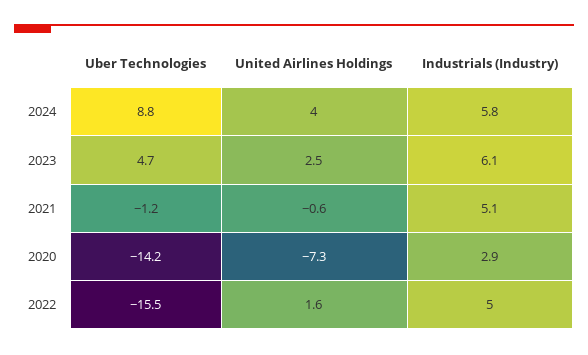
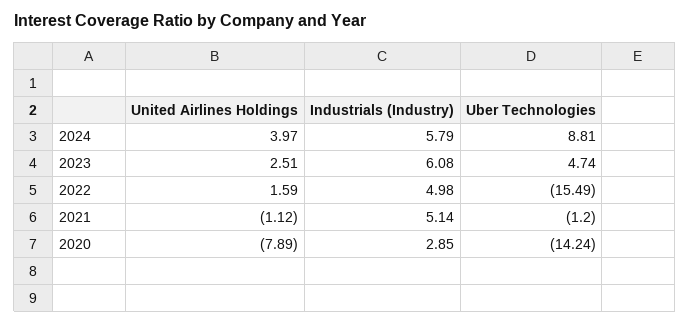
United Airlines Holdings, 2021: -0.6 -> -1.12
United Airlines Holdings, 2020: -7.3 -> -7.89

